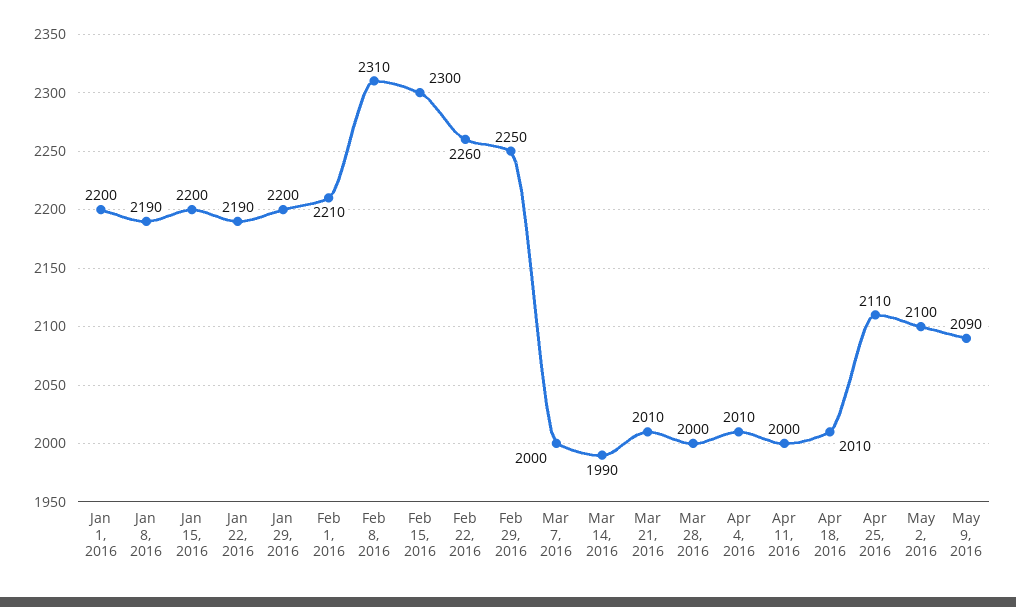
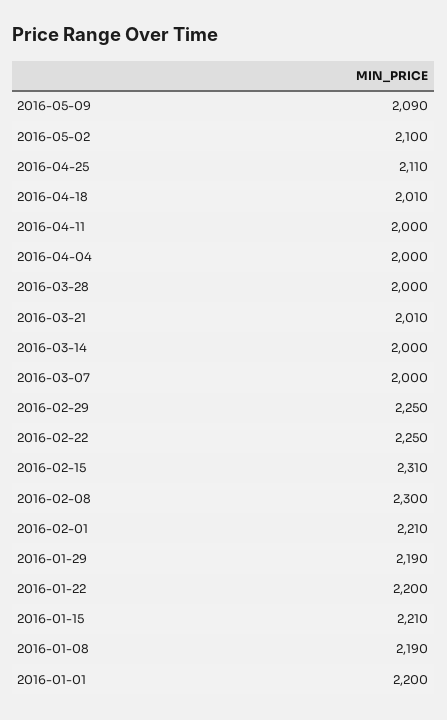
Jan 15, 2016: 2200 -> 2210
Jan 22, 2016: 2190 -> 2200
Jan 29, 2016: 2200 -> 2190
Feb 8, 2016: 2310 -> 2300
Feb 15, 2016: 2300 -> 2310
Feb 22, 2016: 2260 -> 2250
Mar 14, 2016: 1990 -> 2000
Apr 4, 2016: 2010 -> 2000

